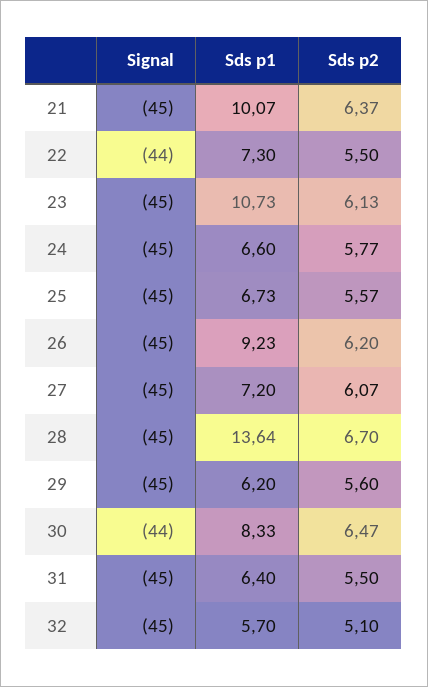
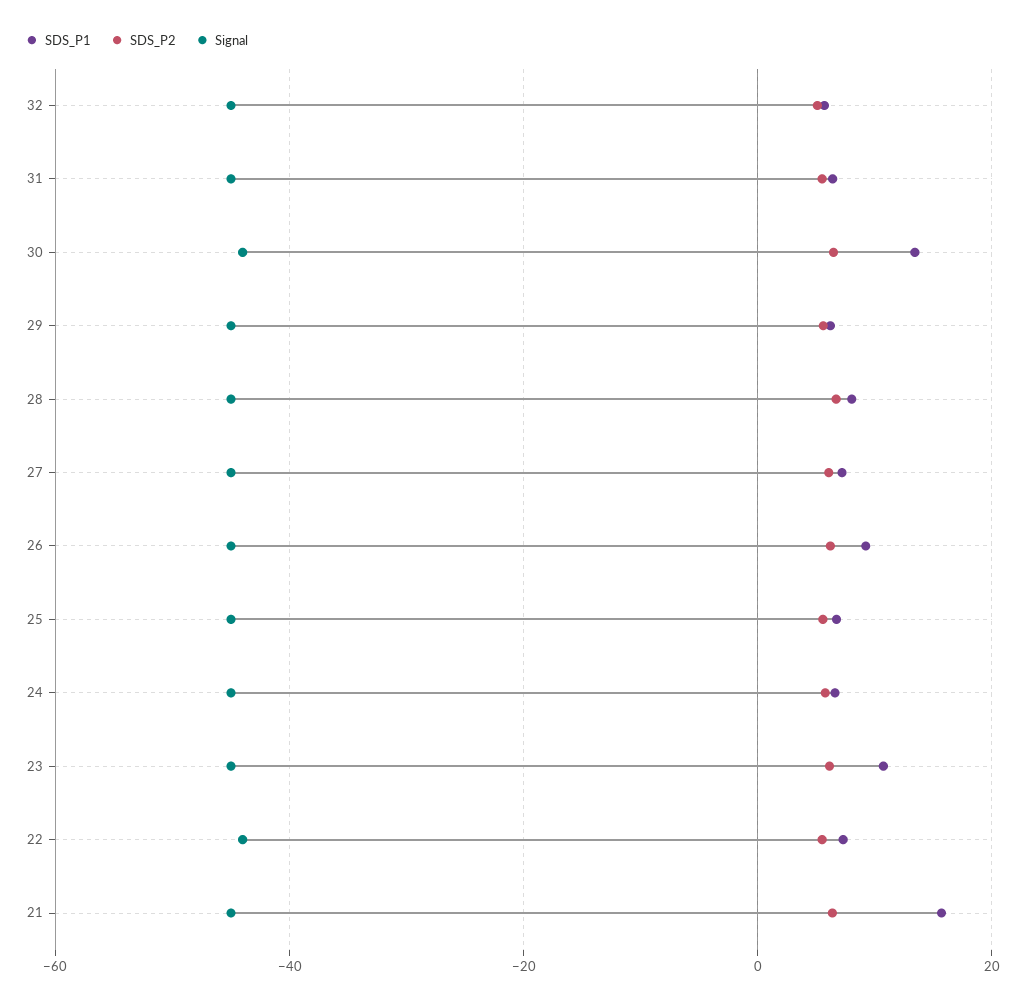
Sds p1, 21: 10.07 -> 16
Sds p1, 28: 13.64 -> 8
Sds p1, 30: 8.33 -> 14

